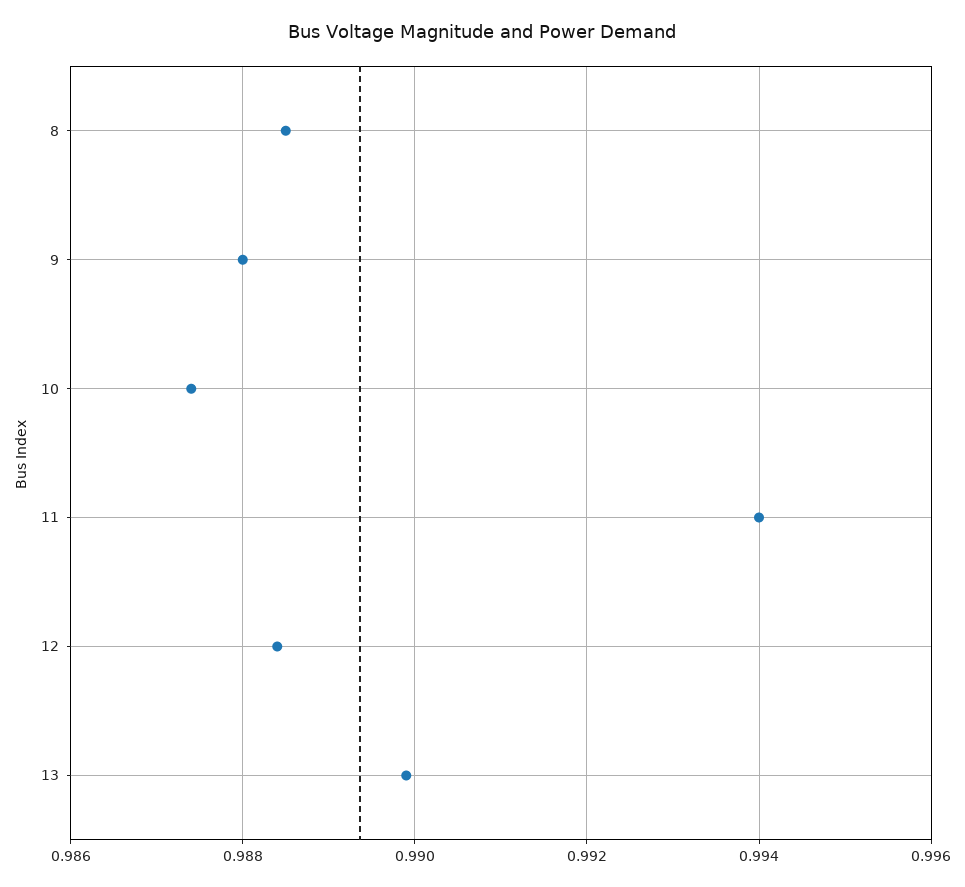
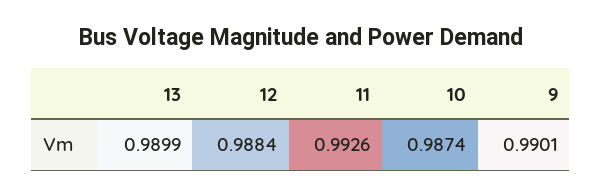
8: 0.9885 -> none
9: 0.988 -> 0.9901
11: 0.994 -> 0.9926

